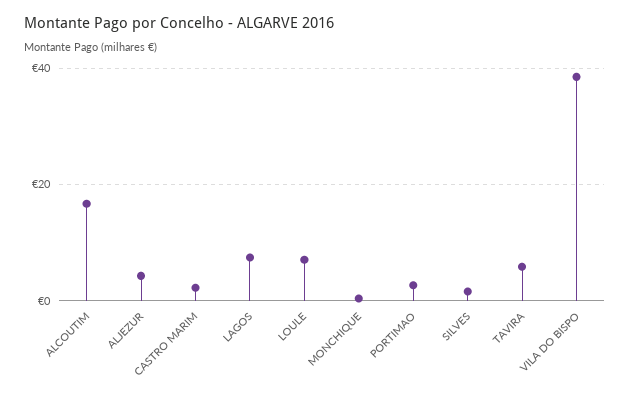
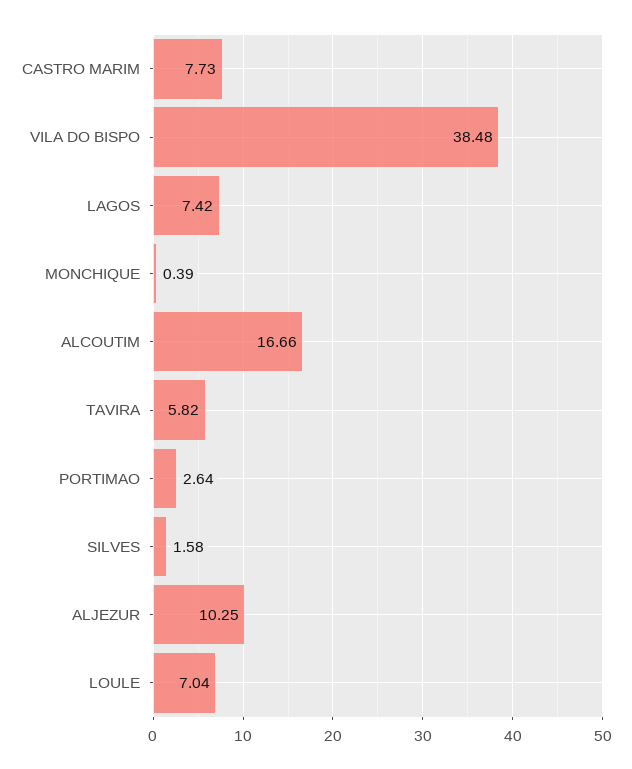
ALJEZUR: 4 -> 10.25
CASTRO MARIM: 2 -> 7.73

